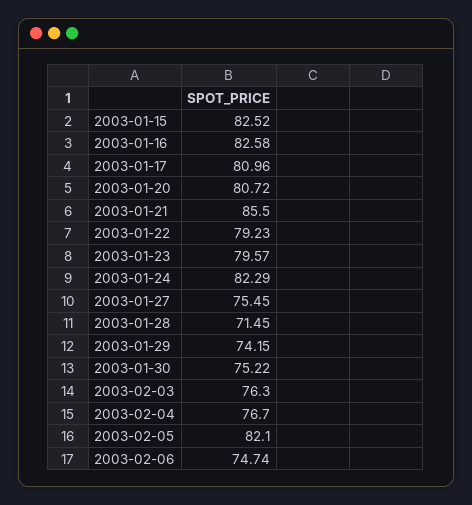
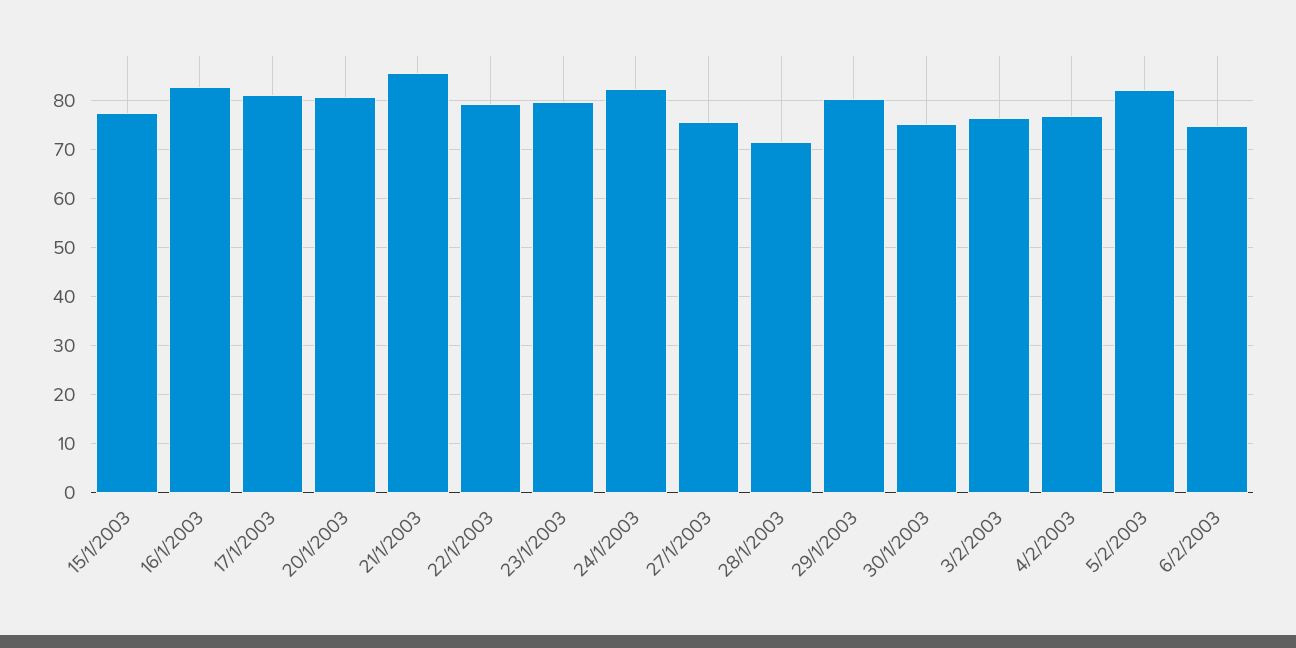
2003-01-15: 82.52 -> 78
2003-01-29: 74.15 -> 80

